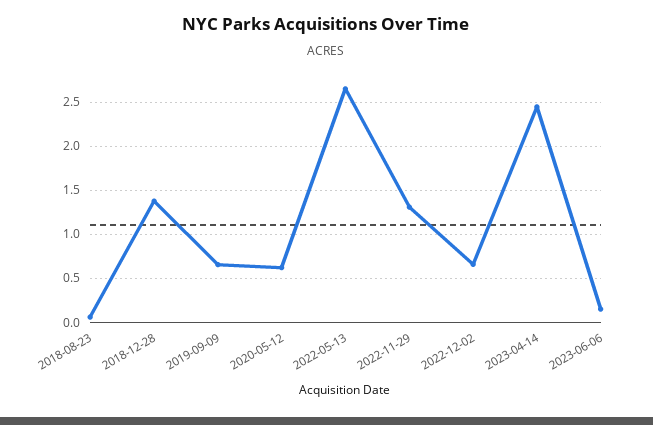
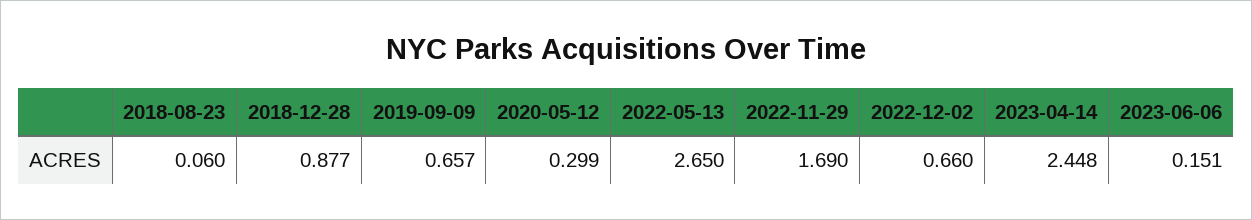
2018-12-28: 1.4 -> 0.877
2020-05-12: 0.6 -> 0.299
2022-11-29: 1.3 -> 1.69

